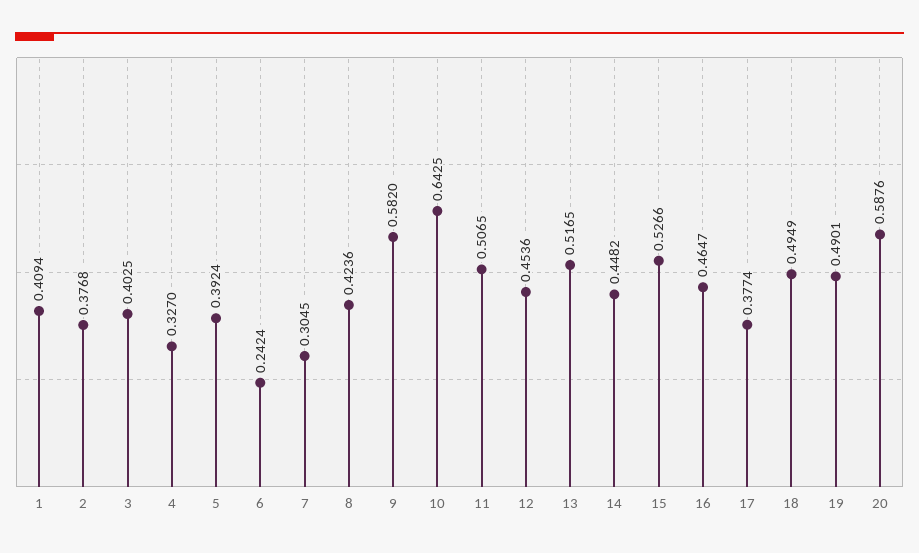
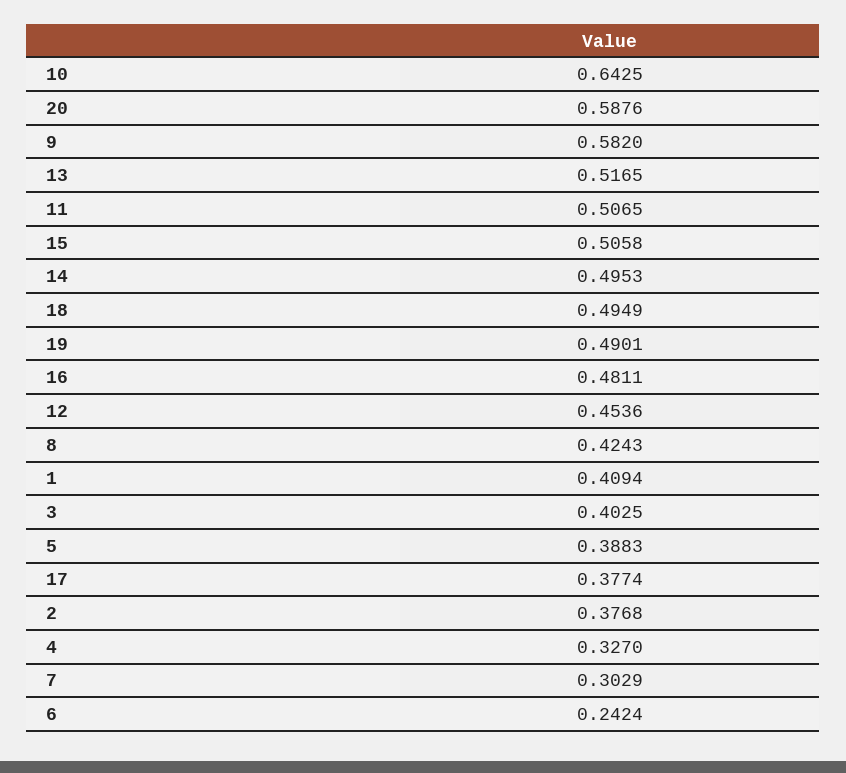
5: 0.3924 -> 0.3883
7: 0.3045 -> 0.3029
8: 0.4236 -> 0.4243
14: 0.4482 -> 0.4953
15: 0.5266 -> 0.5058
16: 0.4647 -> 0.4811

